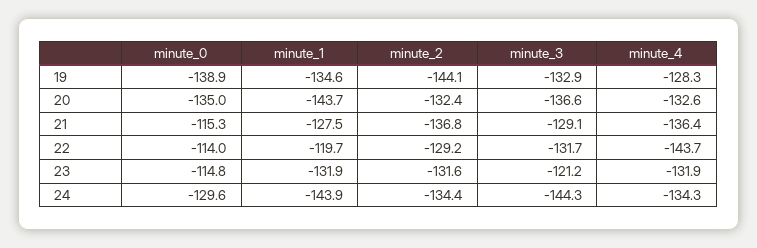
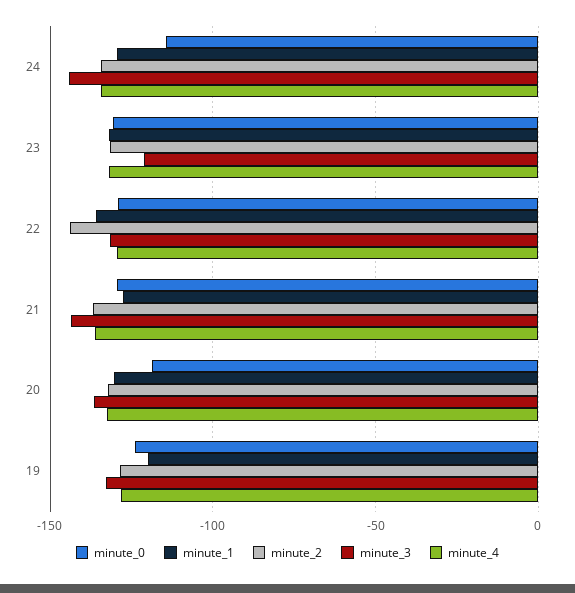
minute_0, 19: -138.9 -> -125
minute_1, 19: -134.6 -> -120
minute_2, 19: -144.1 -> -130
minute_0, 20: -135 -> -120
minute_1, 20: -143.7 -> -130
minute_0, 21: -115.3 -> -130
minute_3, 21: -129.1 -> -145
minute_0, 22: -114 -> -130
minute_1, 22: -119.7 -> -135
minute_2, 22: -129.2 -> -145
minute_4, 22: -143.7 -> -130
minute_0, 23: -114.8 -> -130
minute_0, 24: -129.6 -> -115
minute_1, 24: -143.9 -> -130

